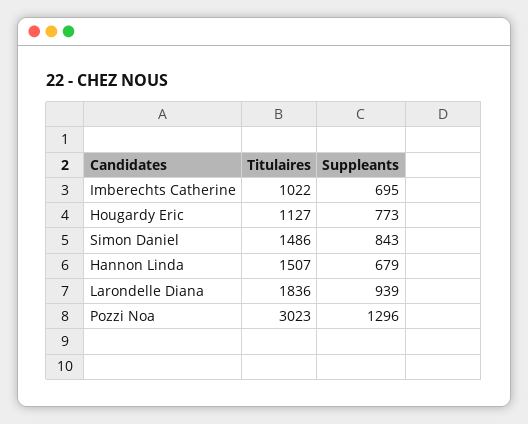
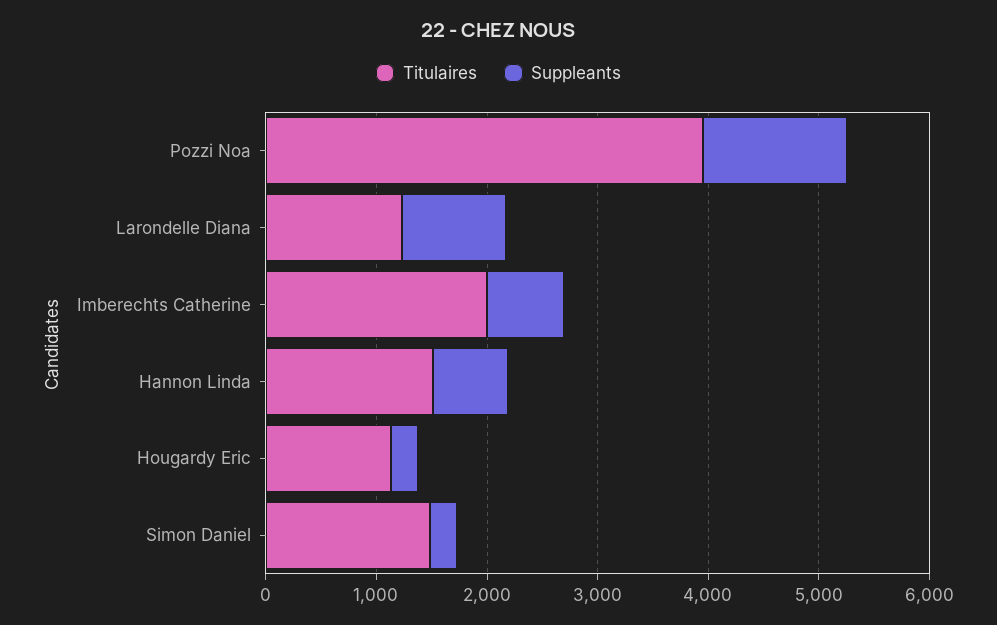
Titulaires, Imberechts Catherine: 1022 -> 2000
Suppleants, Hougardy Eric: 773 -> 200
Suppleants, Simon Daniel: 843 -> 200
Titulaires, Larondelle Diana: 1836 -> 1200
Titulaires, Pozzi Noa: 3023 -> 4000

